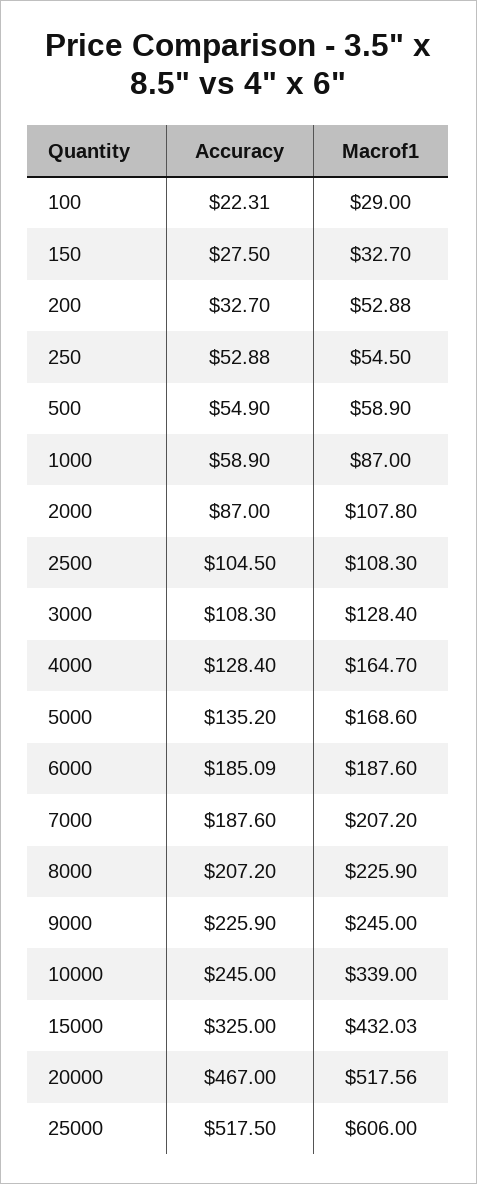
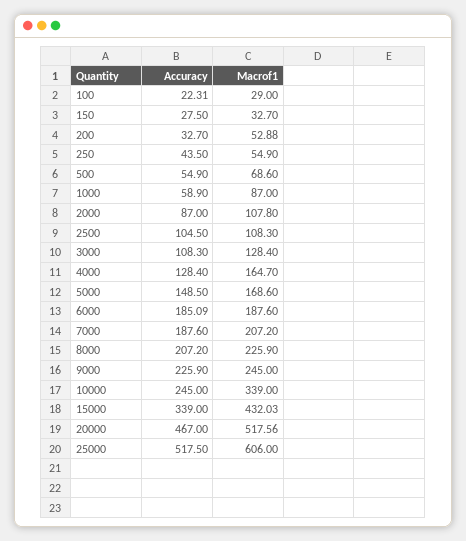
Accuracy, 250: 52.88 -> 43.5
Macrof1, 250: 54.5 -> 54.9
Macrof1, 500: 58.9 -> 68.6
Accuracy, 5000: 135.2 -> 148.5
Accuracy, 15000: 325 -> 339

